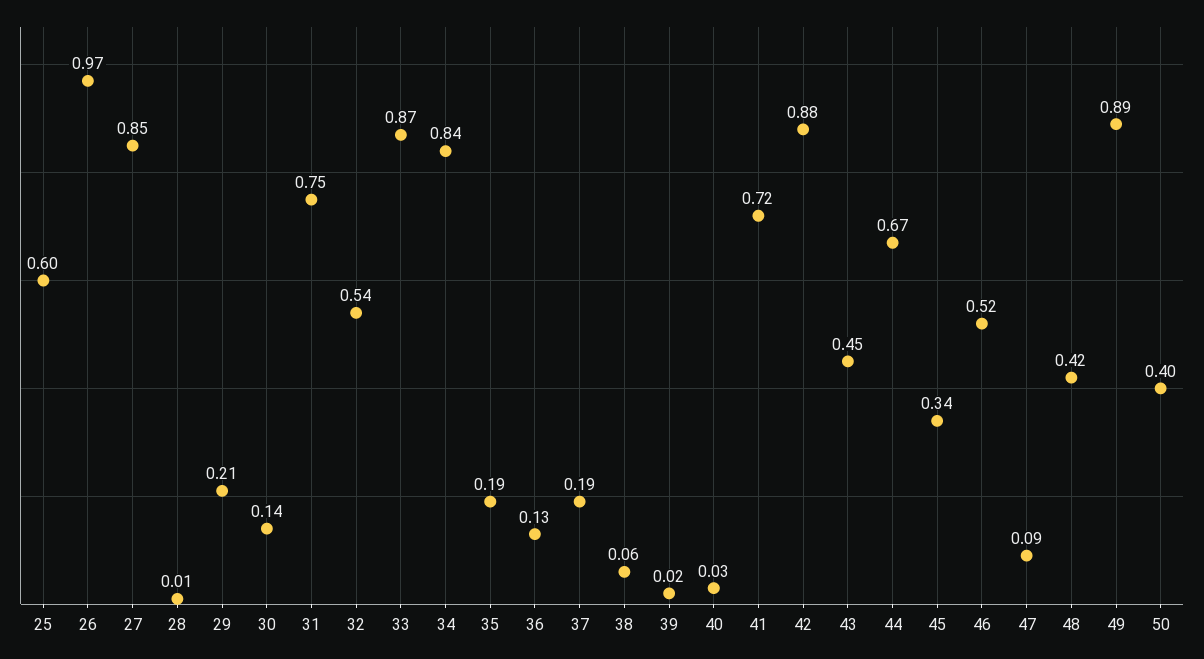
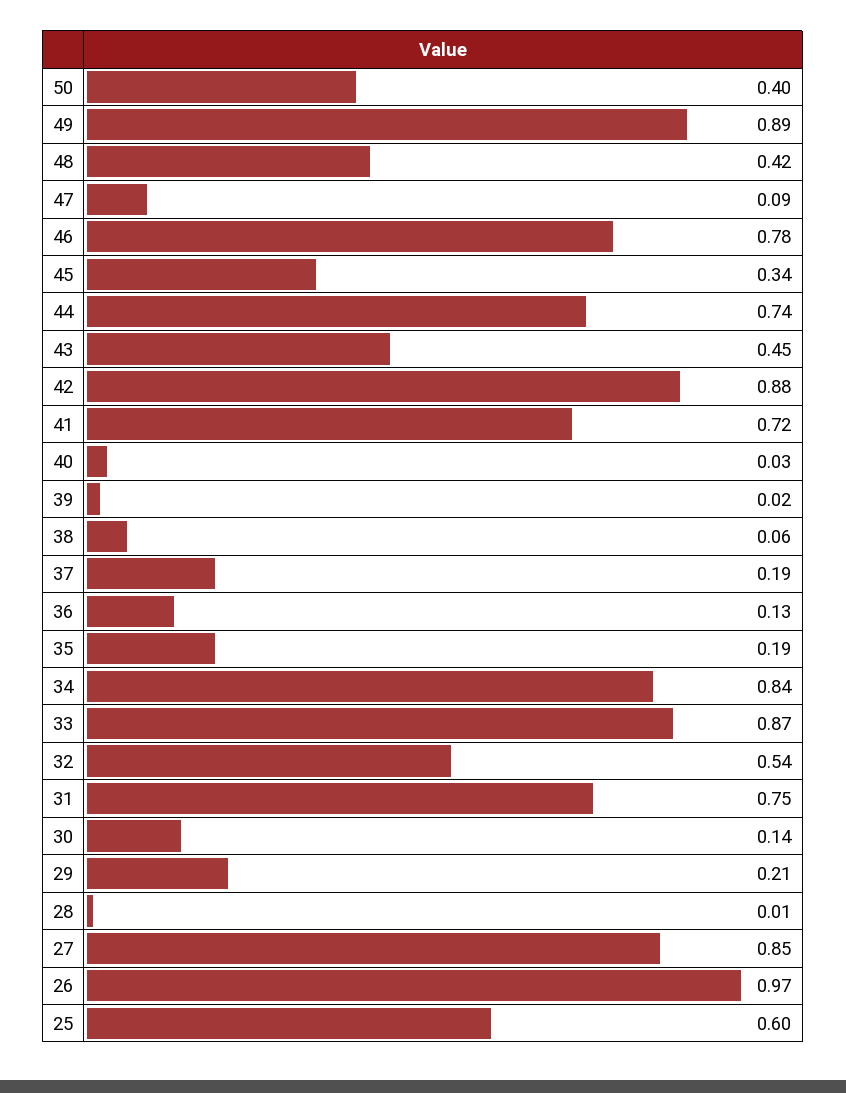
44: 0.67 -> 0.74
46: 0.52 -> 0.78

